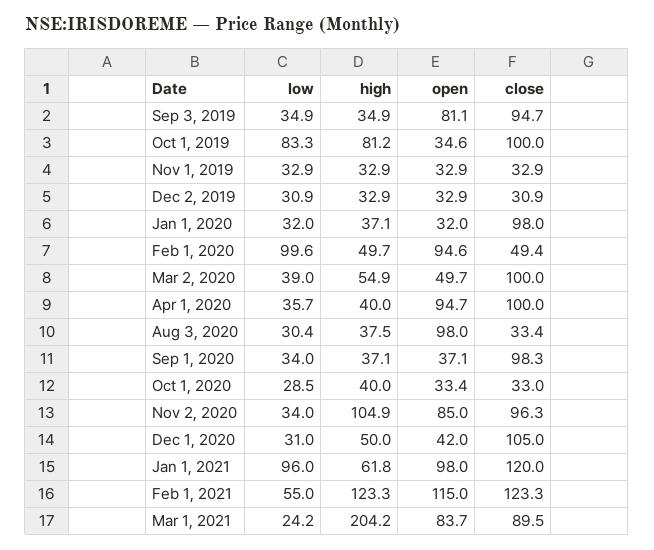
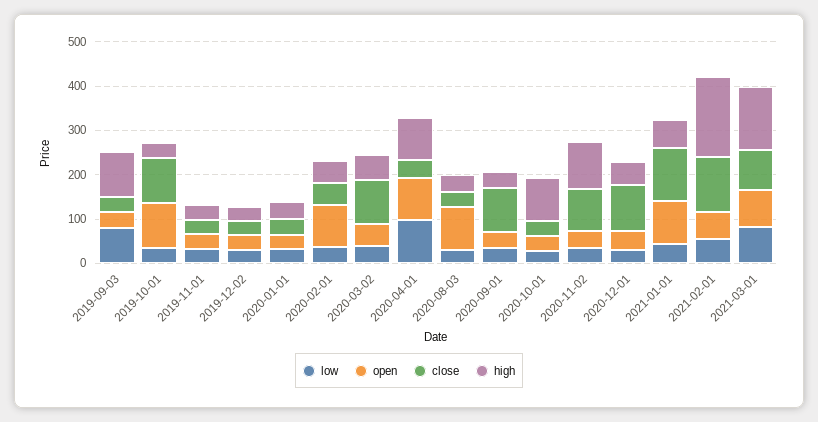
low, Sep 3, 2019: 34.9 -> 80
high, Sep 3, 2019: 34.9 -> 100
open, Sep 3, 2019: 81.1 -> 40
close, Sep 3, 2019: 94.7 -> 40
low, Oct 1, 2019: 83.3 -> 40
high, Oct 1, 2019: 81.2 -> 40
open, Oct 1, 2019: 34.6 -> 100
close, Jan 1, 2020: 98 -> 40
low, Feb 1, 2020: 99.6 -> 40
low, Apr 1, 2020: 35.7 -> 100
high, Apr 1, 2020: 40 -> 100
close, Apr 1, 2020: 100 -> 40
high, Oct 1, 2020: 40 -> 100
open, Nov 2, 2020: 85 -> 40
low, Jan 1, 2021: 96 -> 40
high, Feb 1, 2021: 123.3 -> 180
open, Feb 1, 2021: 115 -> 60
low, Mar 1, 2021: 24.2 -> 80
high, Mar 1, 2021: 204.2 -> 140

